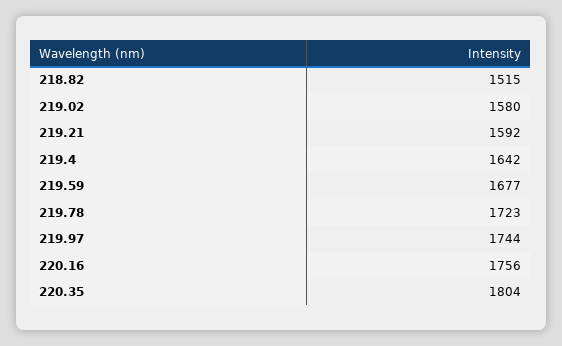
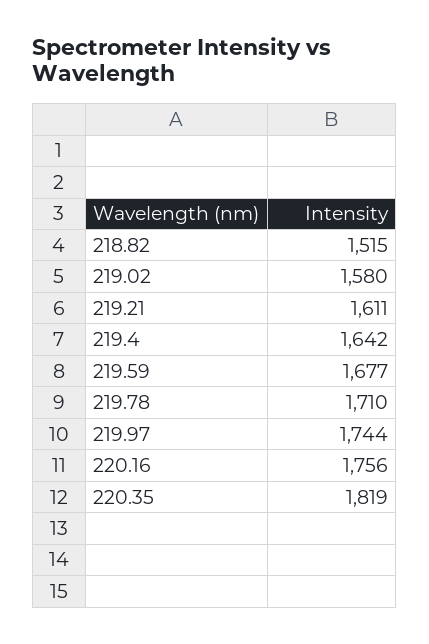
219.21: 1592 -> 1611
219.78: 1723 -> 1710
220.35: 1804 -> 1819

